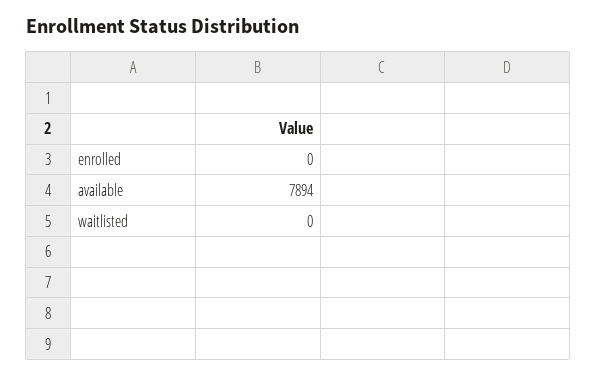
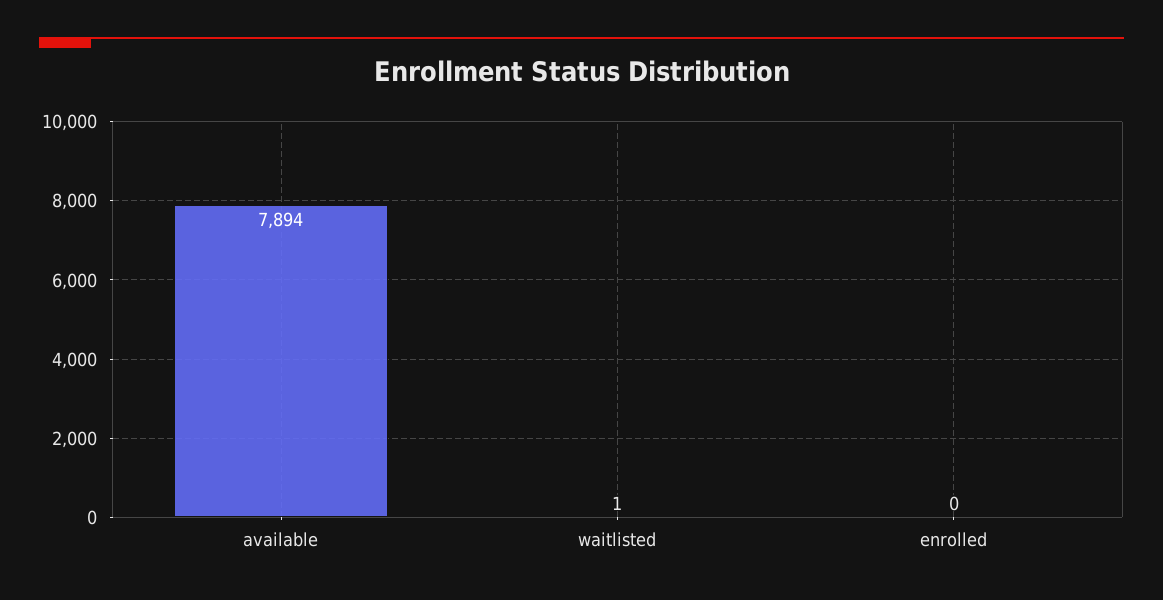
waitlisted: 0 -> 1

